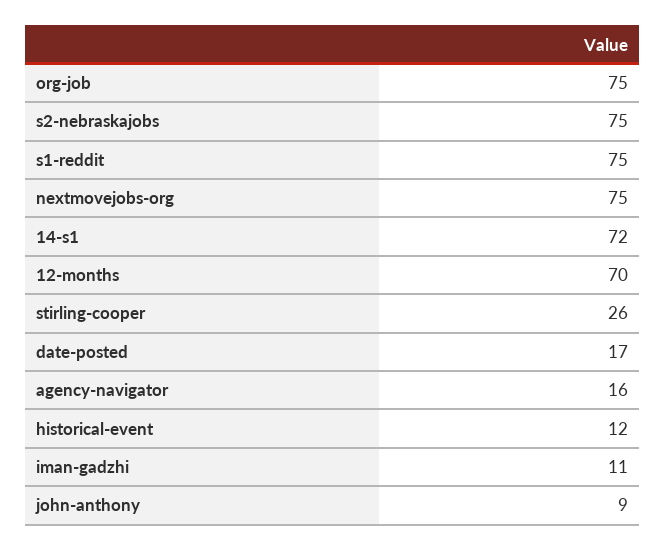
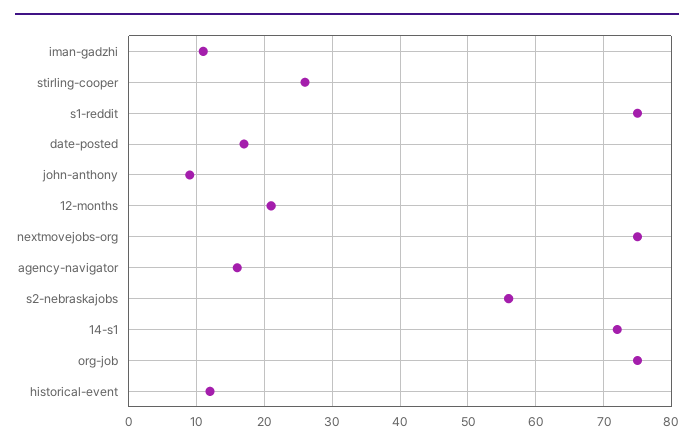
s2-nebraskajobs: 75 -> 56
12-months: 70 -> 21

